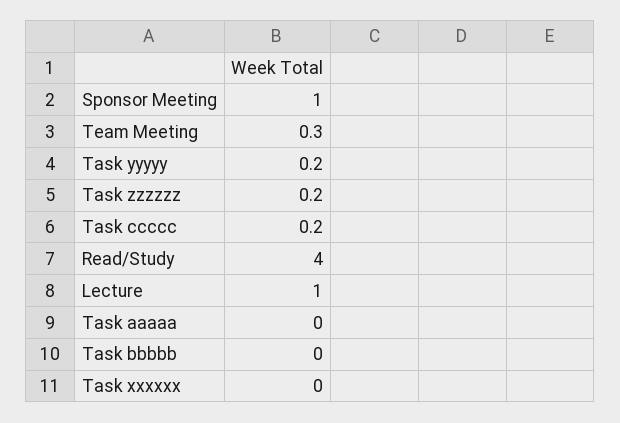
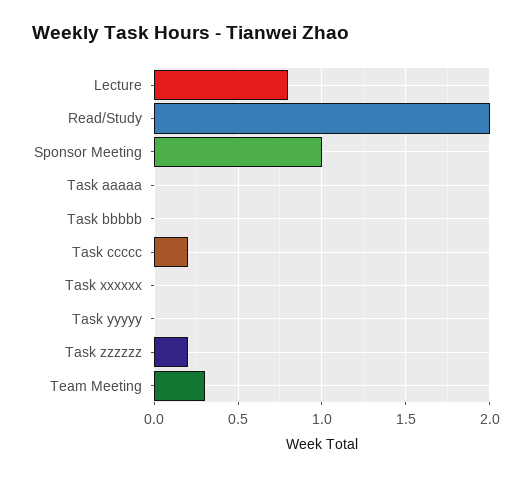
Task yyyyy: 0.2 -> 0
Read/Study: 4 -> 2
Lecture: 1 -> 0.8

